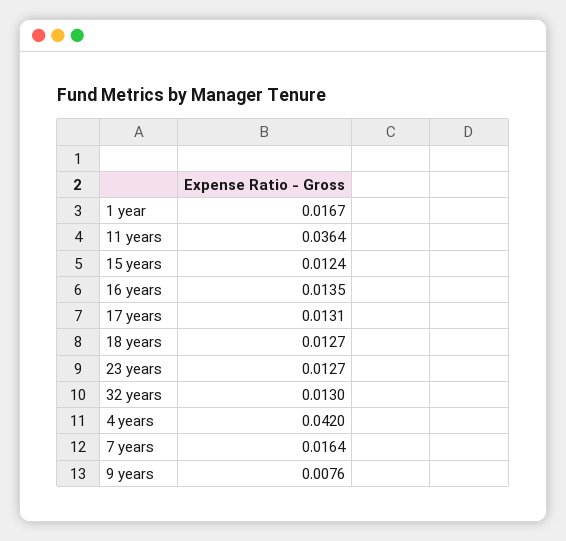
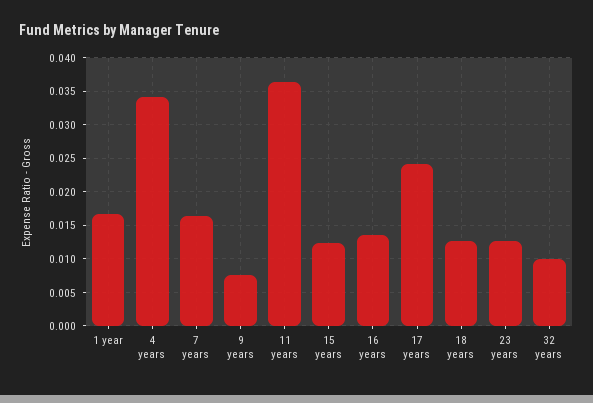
17 years: 0.0131 -> 0.024
32 years: 0.013 -> 0.01
4 years: 0.042 -> 0.034

